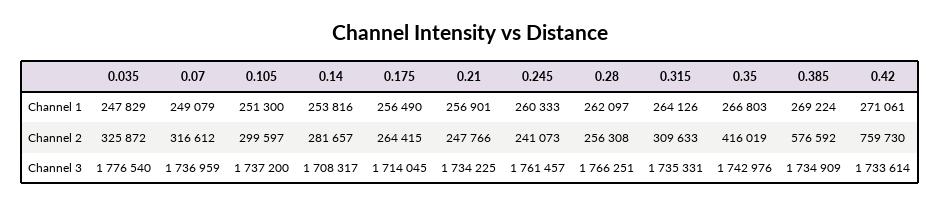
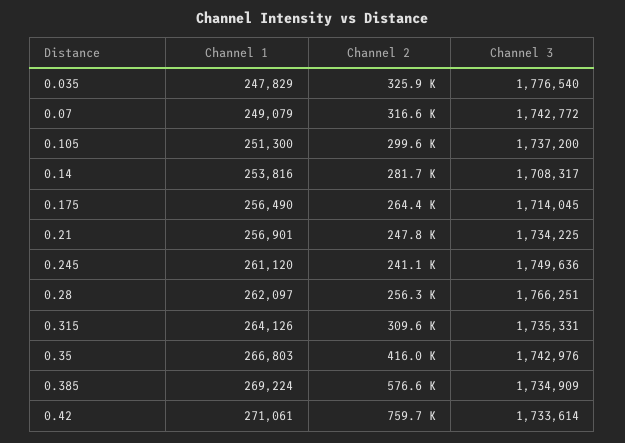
0.245, Channel 1: 260333 -> 261120
0.07, Channel 3: 1736959 -> 1742772
0.245, Channel 3: 1761457 -> 1749636

